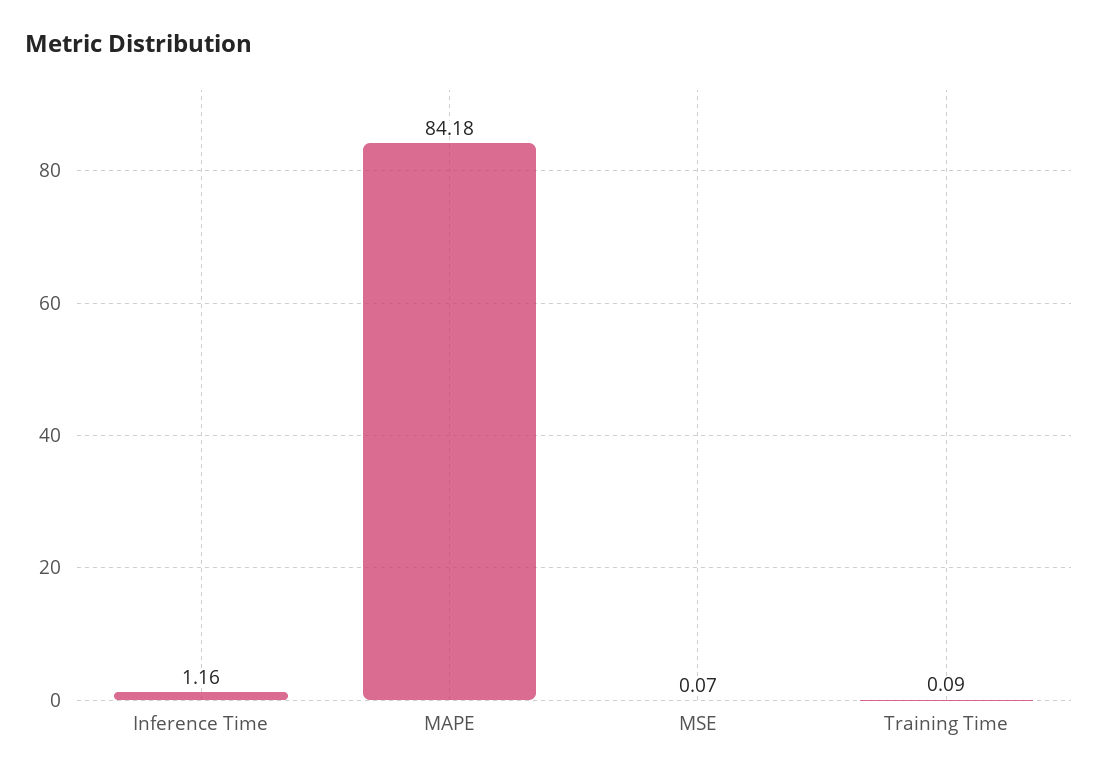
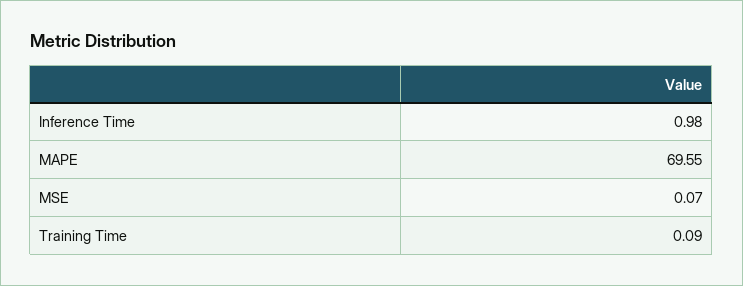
Inference Time: 1.16 -> 0.98
MAPE: 84.18 -> 69.55

